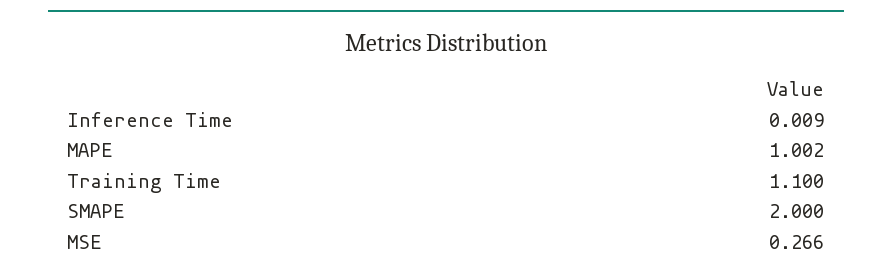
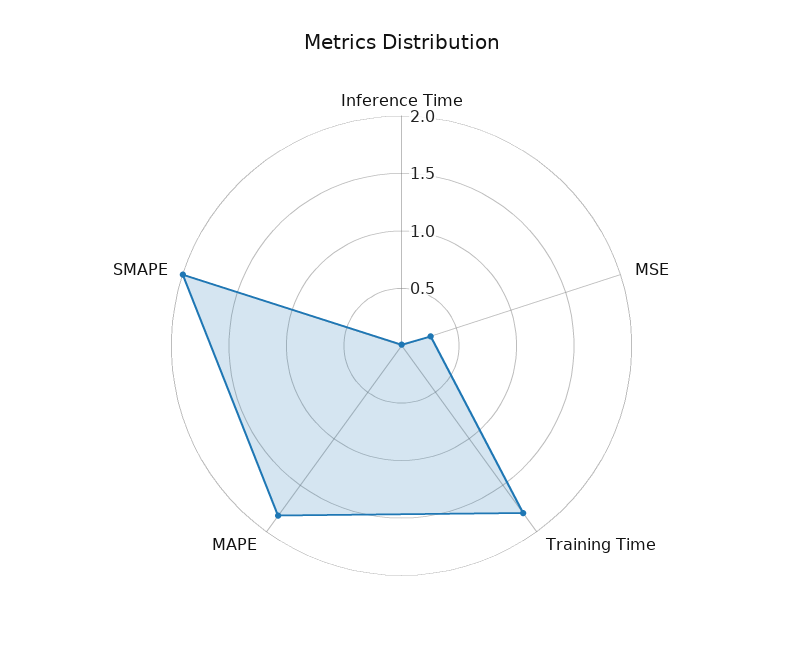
MAPE: 1.002 -> 1.8
Training Time: 1.1 -> 1.8

